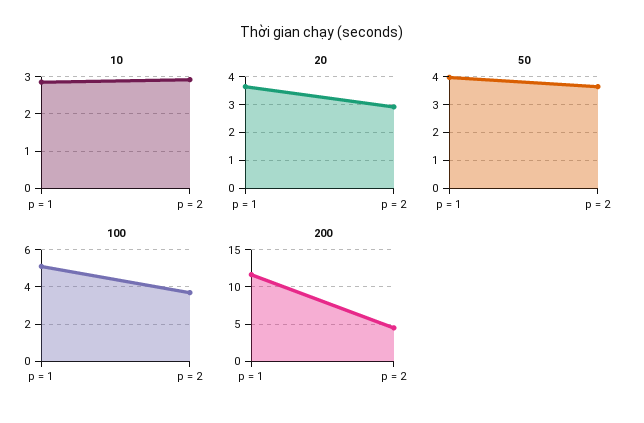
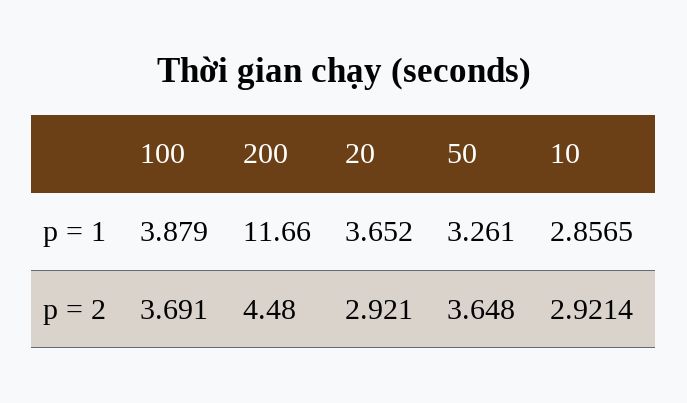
50, p = 1: 4 -> 3.261
100, p = 1: 5 -> 3.879

